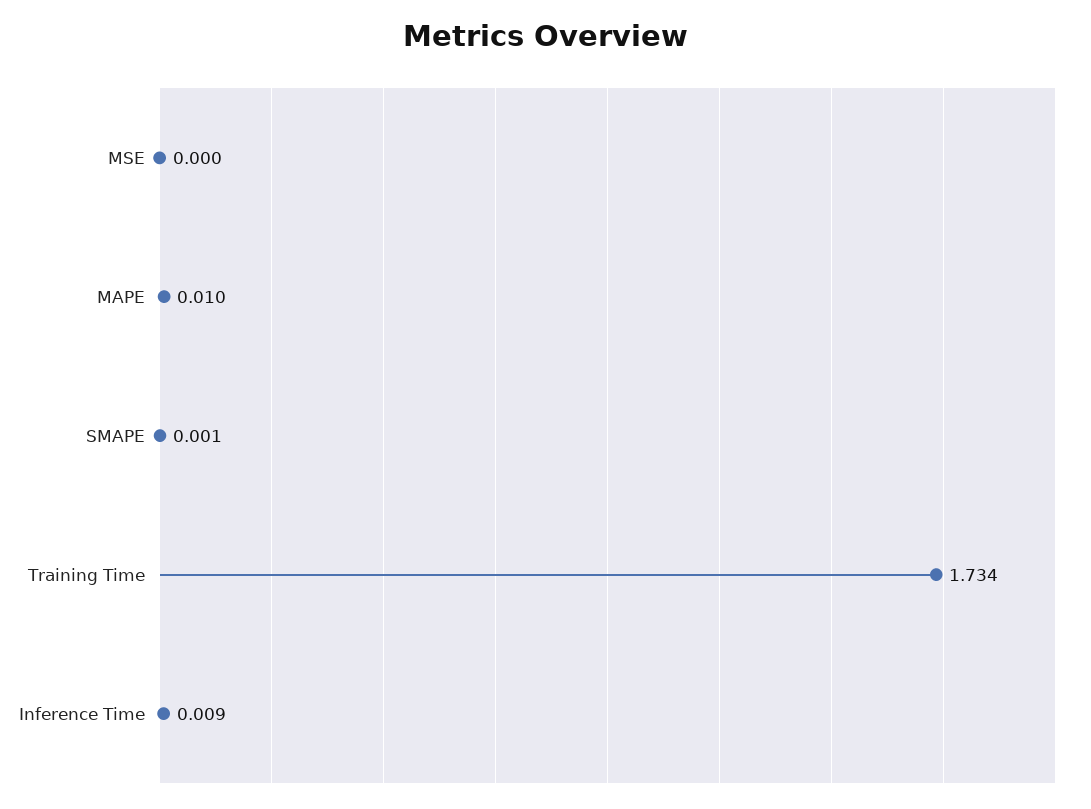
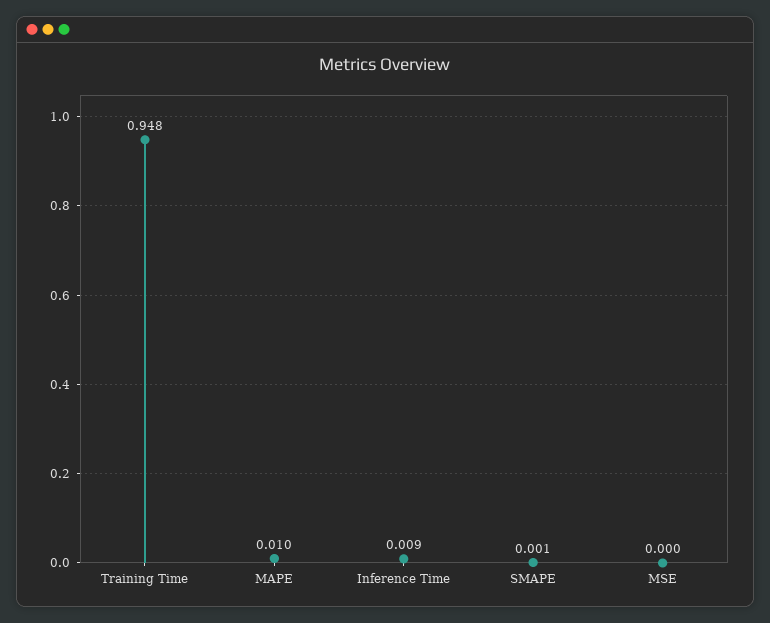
Training Time: 1.734 -> 0.948

